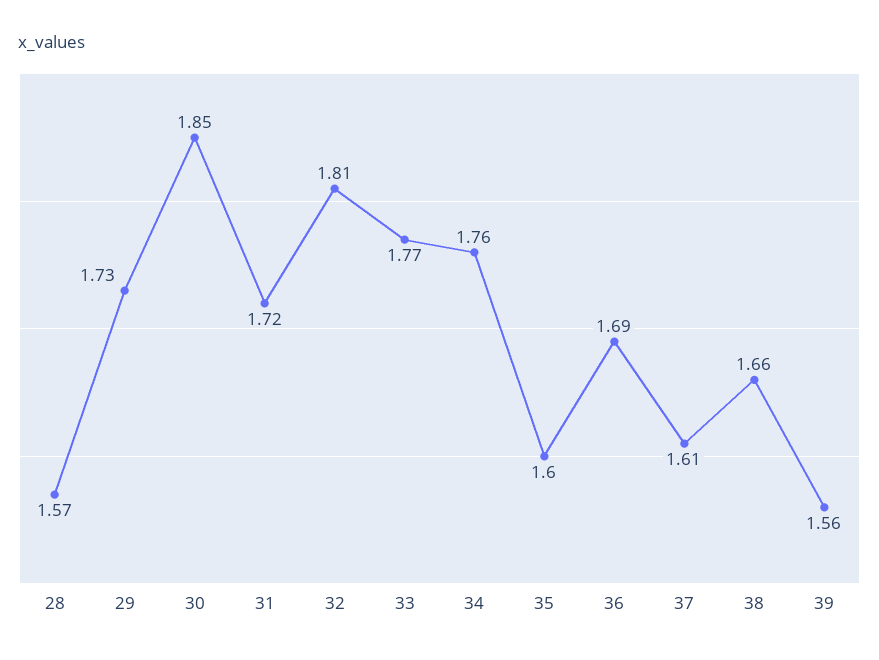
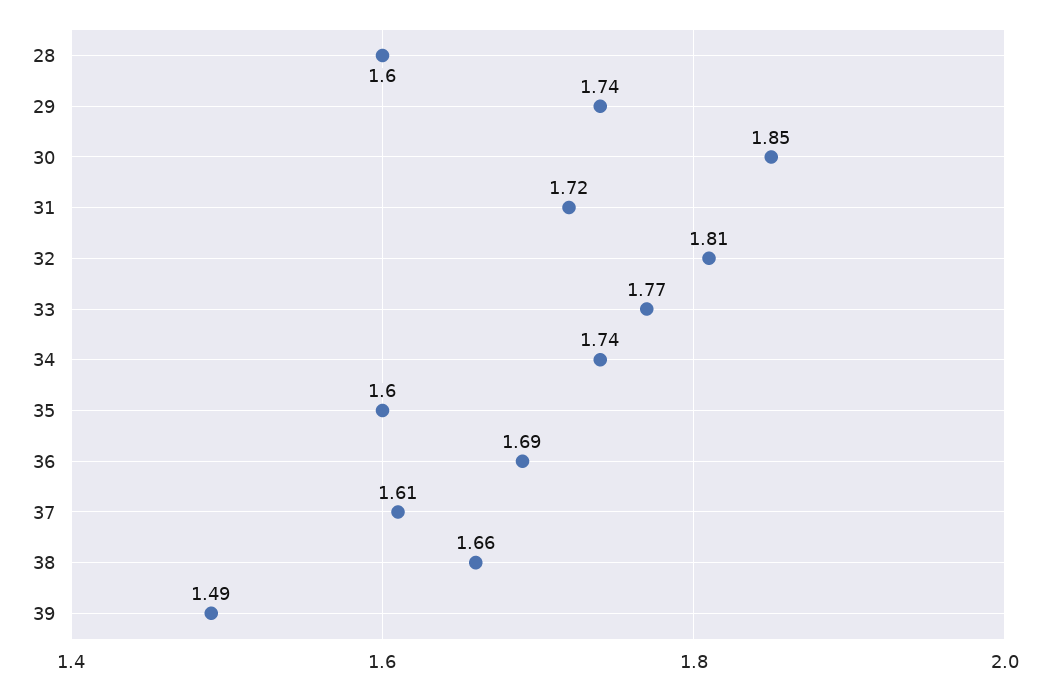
28: 1.57 -> 1.6
29: 1.73 -> 1.74
34: 1.76 -> 1.74
39: 1.56 -> 1.49

